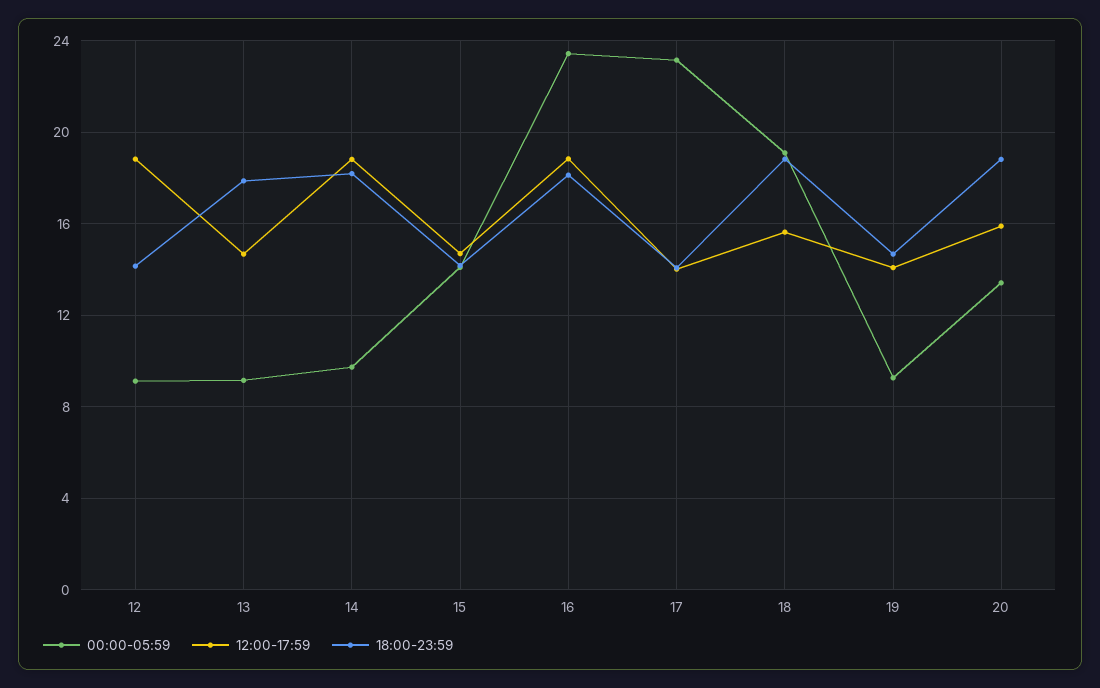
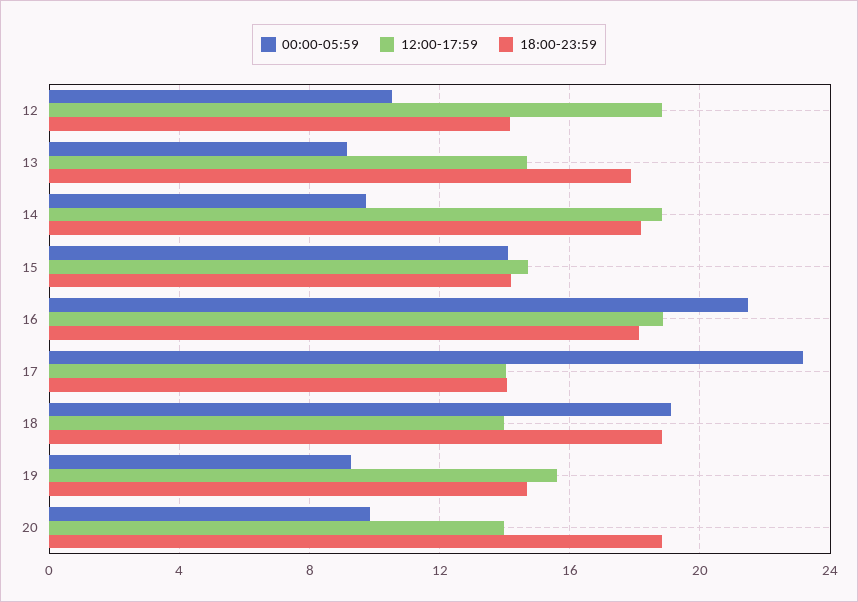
00:00-05:59, 12: 9 -> 10.5
00:00-05:59, 16: 23.5 -> 21.5
12:00-17:59, 18: 15.5 -> 14
12:00-17:59, 19: 14 -> 15.5
00:00-05:59, 20: 13.5 -> 10
12:00-17:59, 20: 16 -> 14

